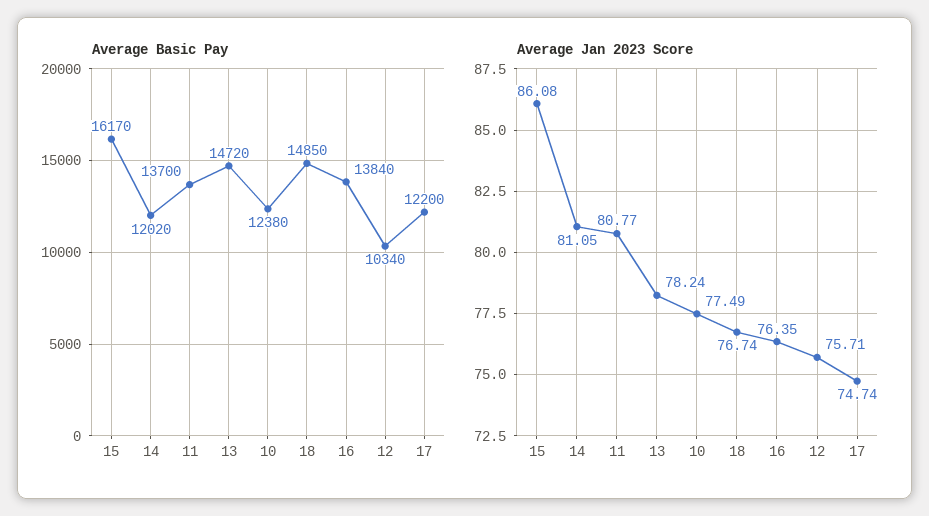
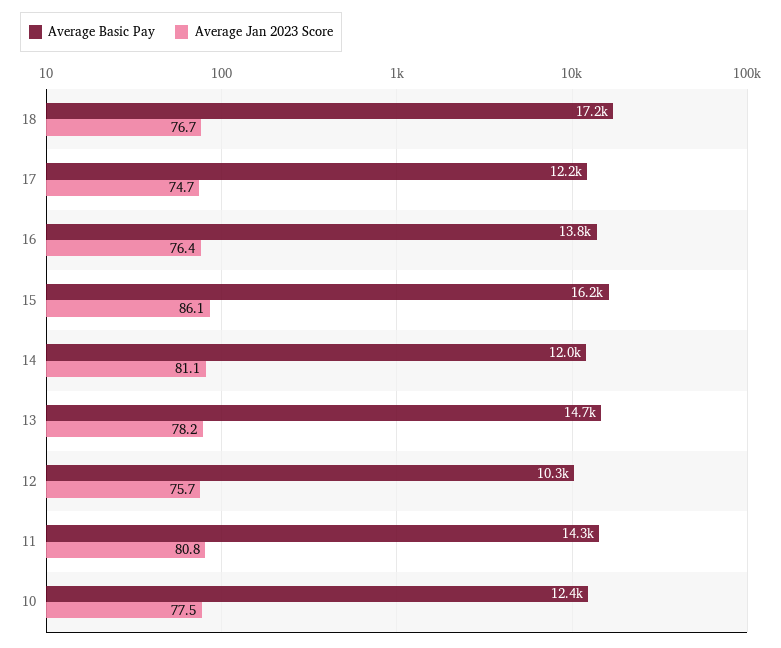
Average Basic Pay, 11: 13700 -> 14300
Average Basic Pay, 18: 14850 -> 17200

